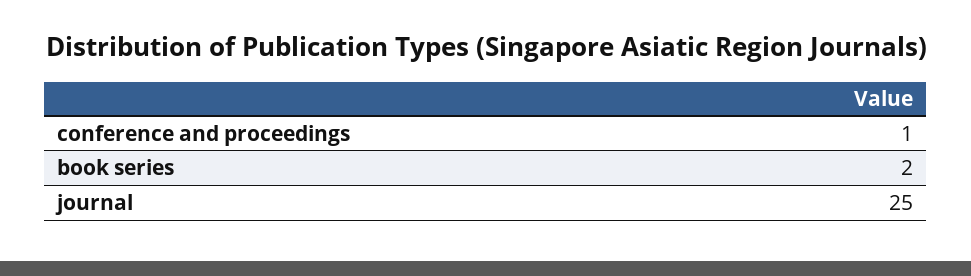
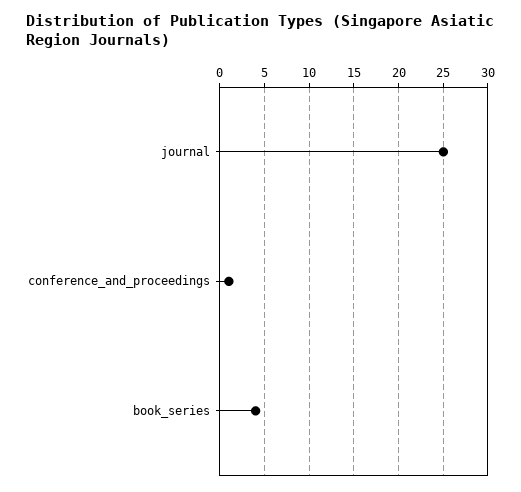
book series: 2 -> 4

